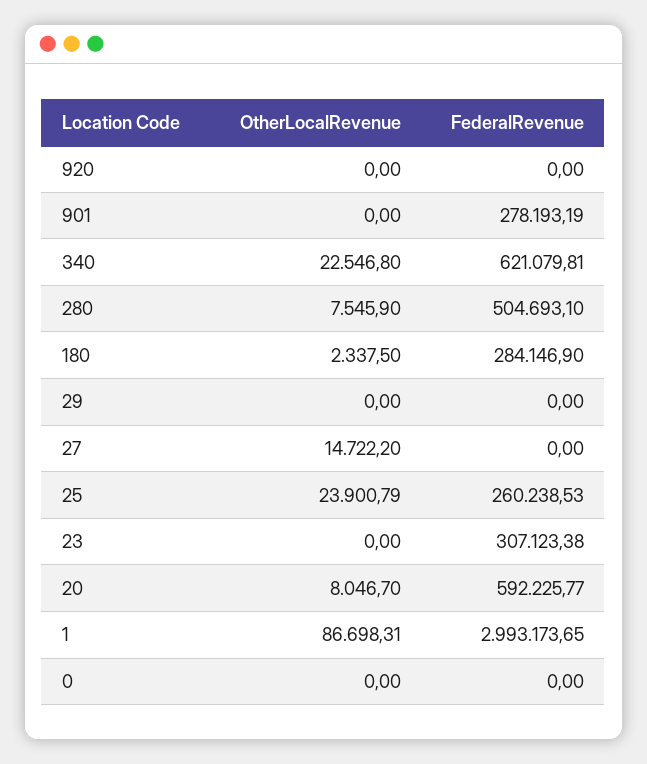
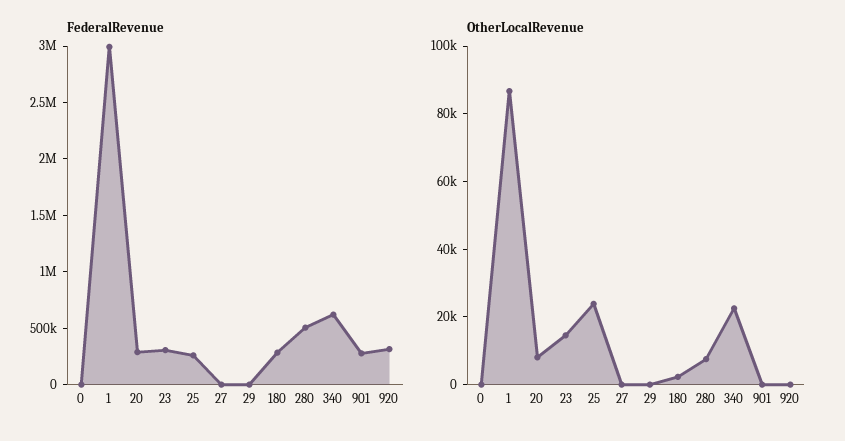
FederalRevenue, 920: 0 -> 300000
OtherLocalRevenue, 27: 14722.2 -> 0
OtherLocalRevenue, 23: 0 -> 15000
FederalRevenue, 20: 592225.77 -> 300000

